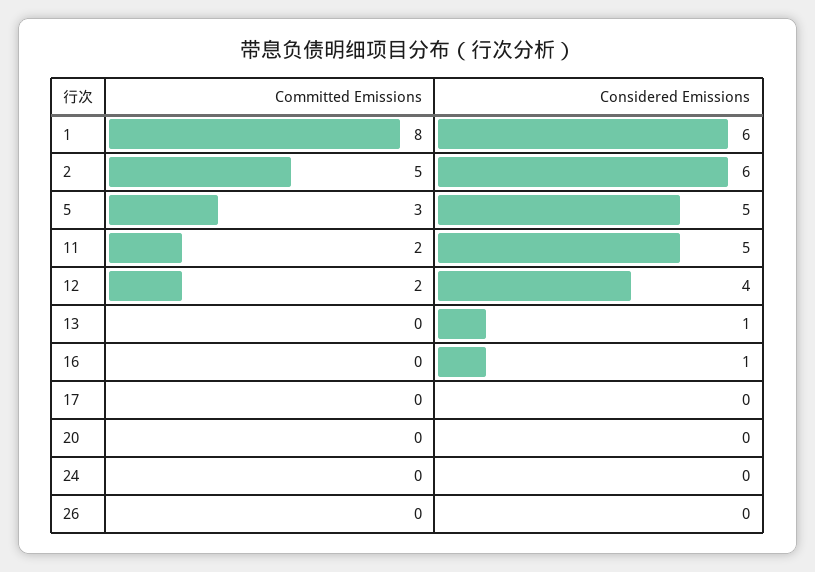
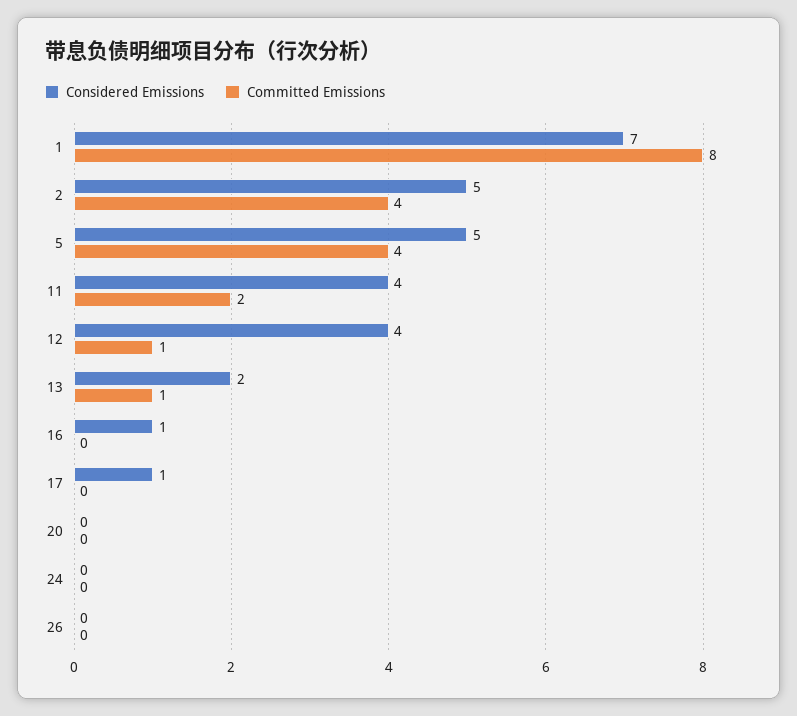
Considered Emissions, 1: 6 -> 7
Committed Emissions, 2: 5 -> 4
Considered Emissions, 2: 6 -> 5
Committed Emissions, 5: 3 -> 4
Considered Emissions, 11: 5 -> 4
Committed Emissions, 12: 2 -> 1
Committed Emissions, 13: 0 -> 1
Considered Emissions, 13: 1 -> 2
Considered Emissions, 17: 0 -> 1

